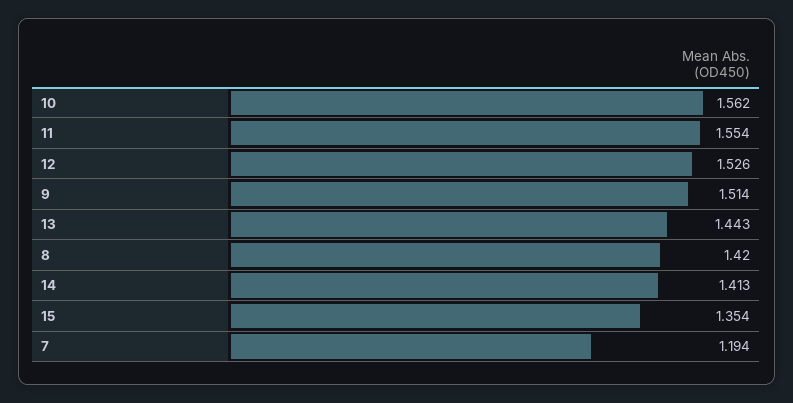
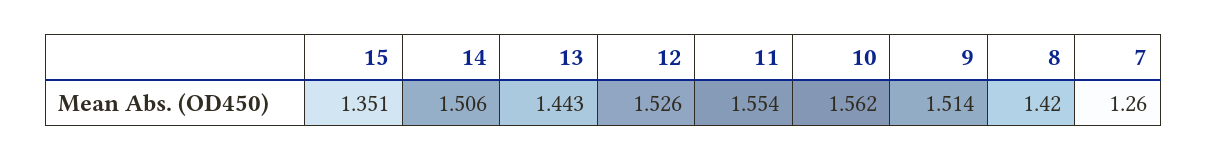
14: 1.413 -> 1.506
15: 1.354 -> 1.351
7: 1.194 -> 1.26

